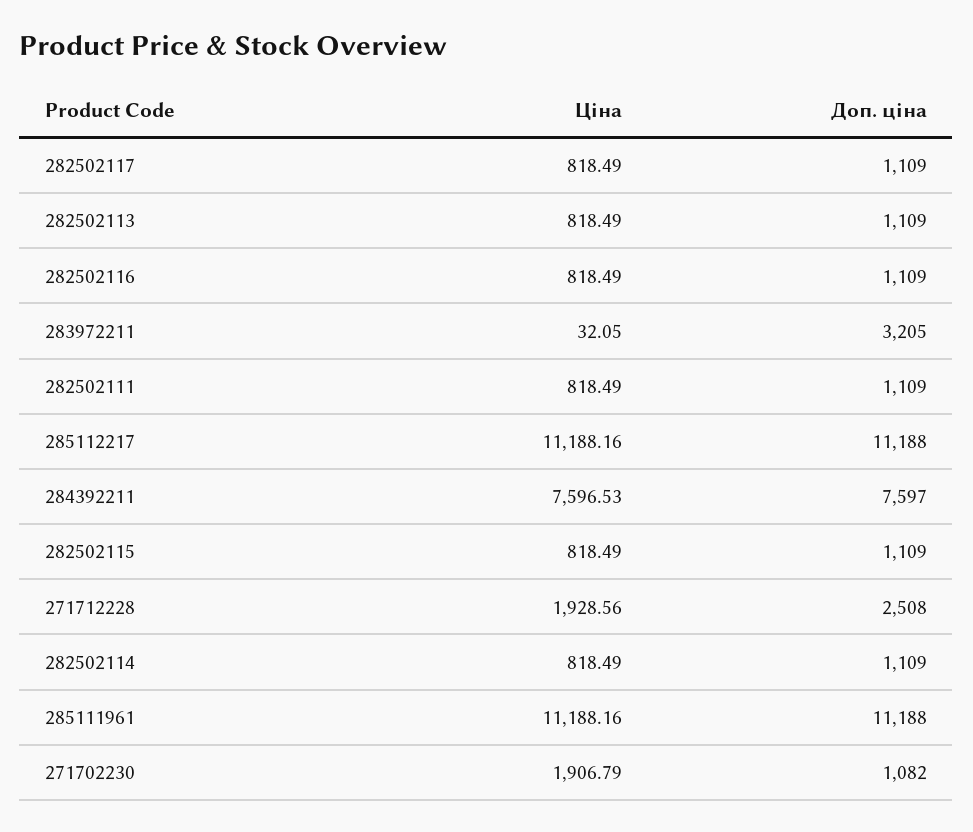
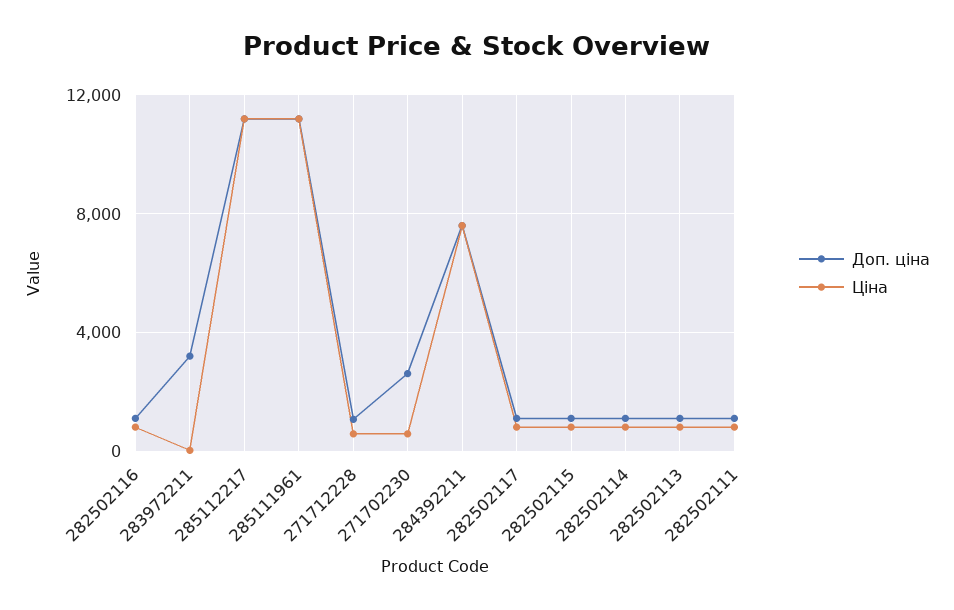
Ціна, 271712228: 1928.56 -> 500
Доп. ціна, 271712228: 2508 -> 1000
Ціна, 271702230: 1906.79 -> 500
Доп. ціна, 271702230: 1082 -> 2500

